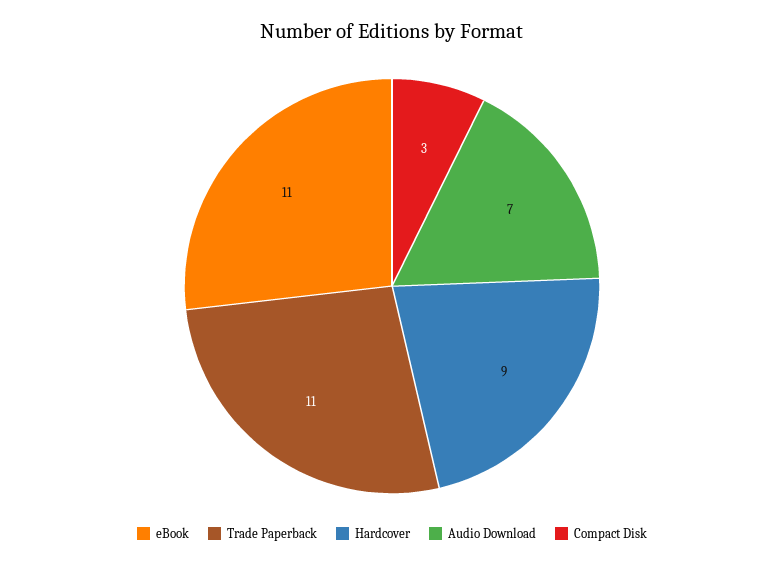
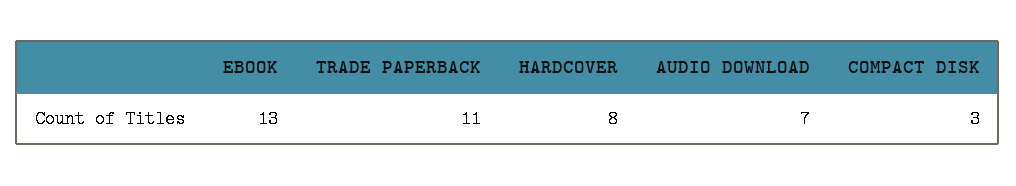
eBook: 11 -> 13
Hardcover: 9 -> 8

